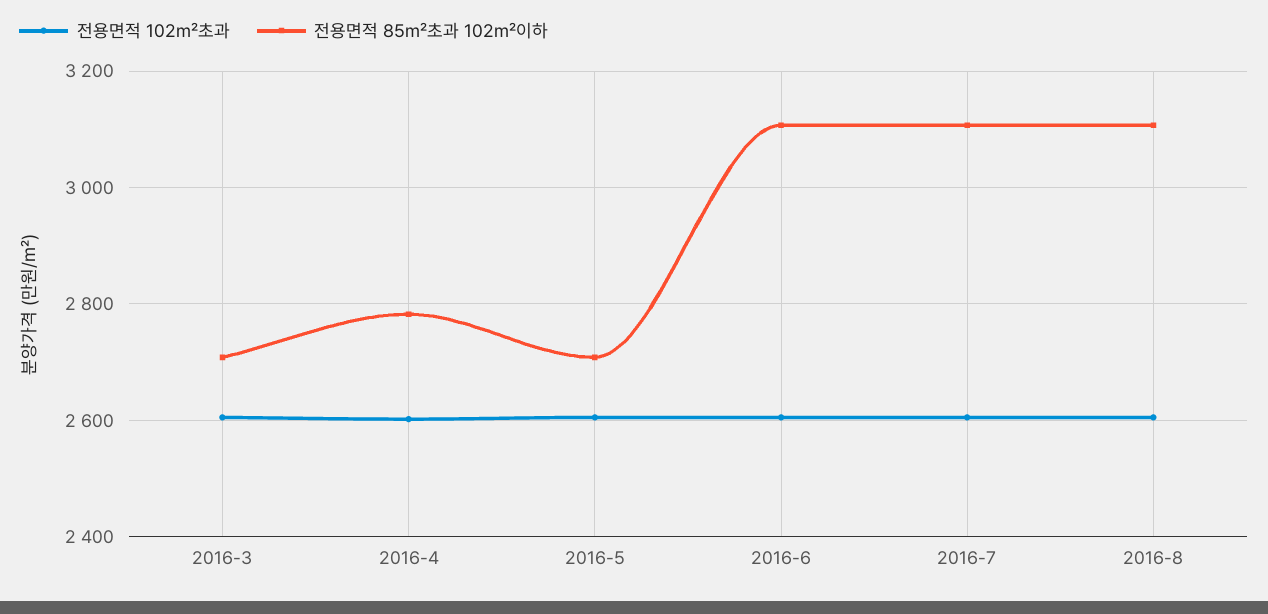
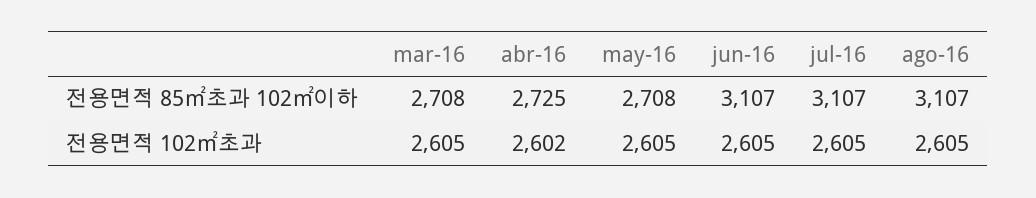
전용면적 85㎡초과 102㎡이하, 2016-4: 2780 -> 2725

